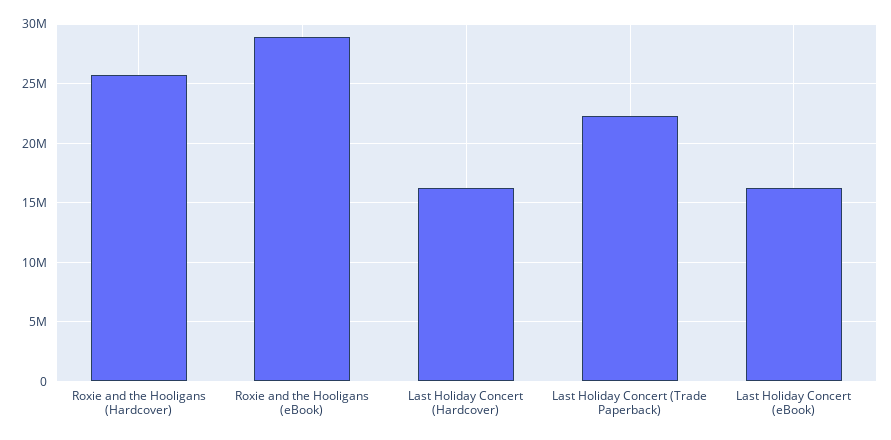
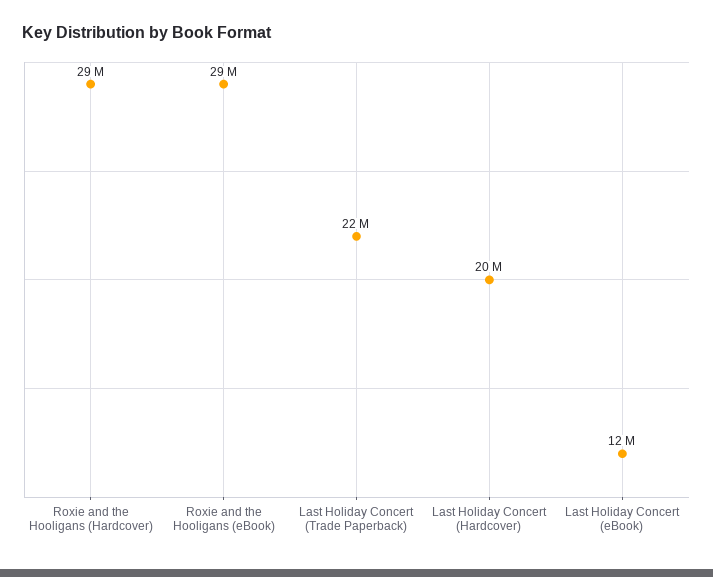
Roxie and the Hooligans (Hardcover): 26000000 -> 29000000
Last Holiday Concert (Hardcover): 16000000 -> 20000000
Last Holiday Concert (eBook): 16000000 -> 12000000

